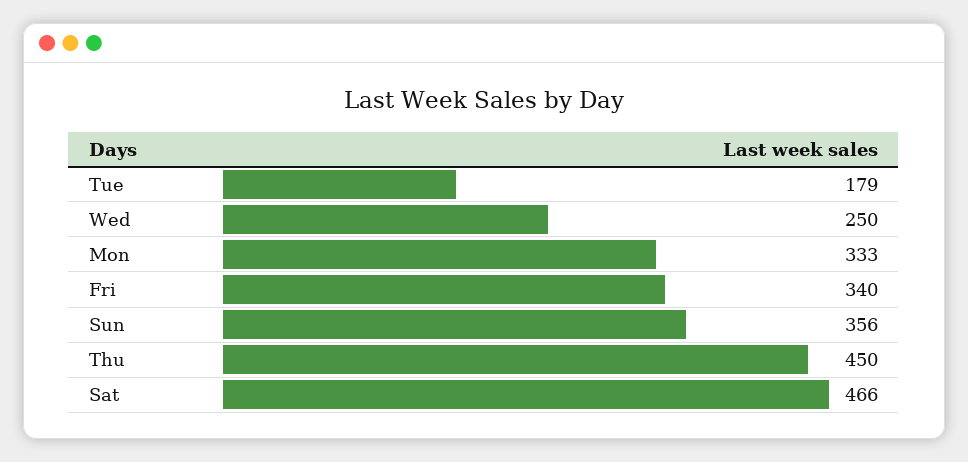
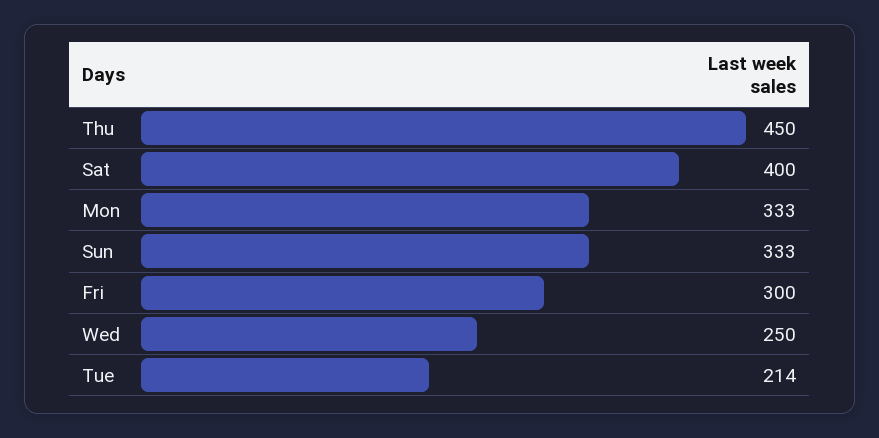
Tue: 179 -> 214
Fri: 340 -> 300
Sun: 356 -> 333
Sat: 466 -> 400

